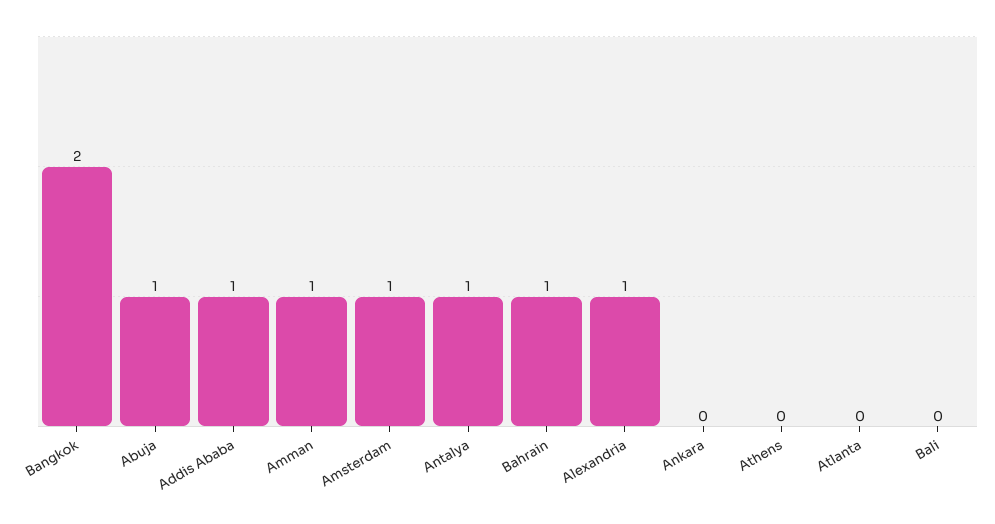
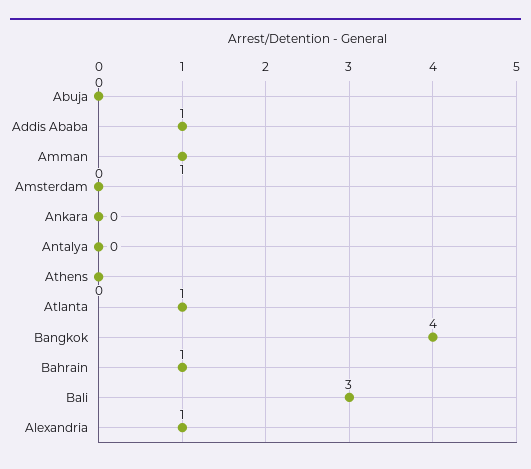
Bangkok: 2 -> 4
Abuja: 1 -> 0
Amsterdam: 1 -> 0
Antalya: 1 -> 0
Atlanta: 0 -> 1
Bali: 0 -> 3

